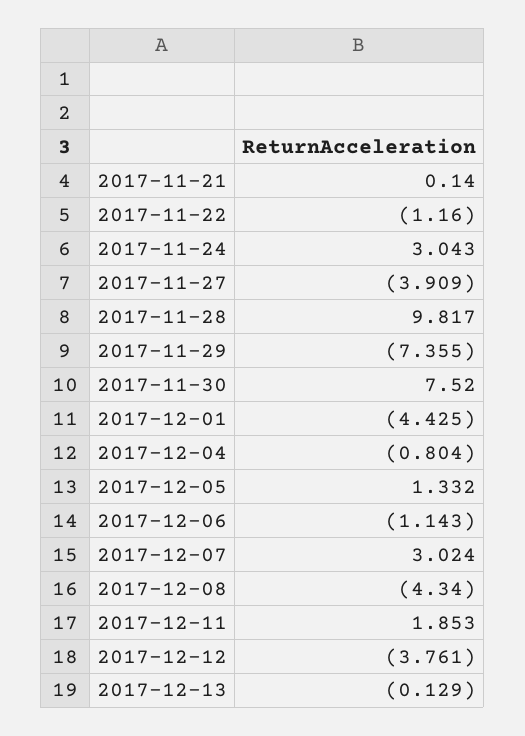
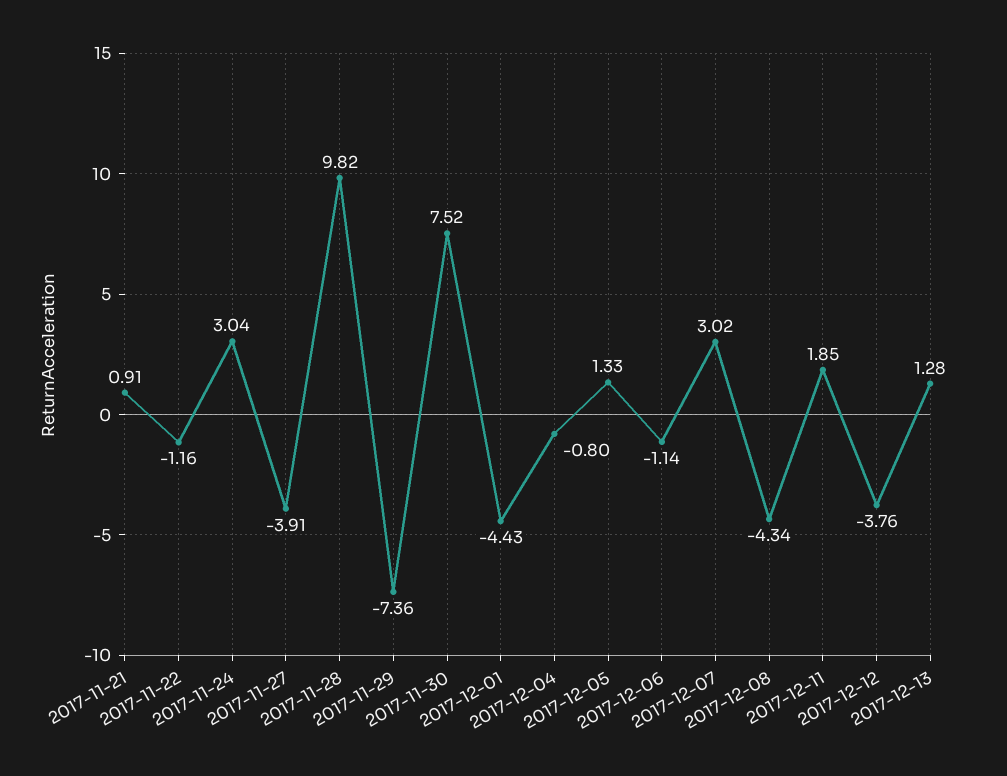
2017-11-21: 0.14 -> 0.91
2017-12-13: -0.129 -> 1.28

